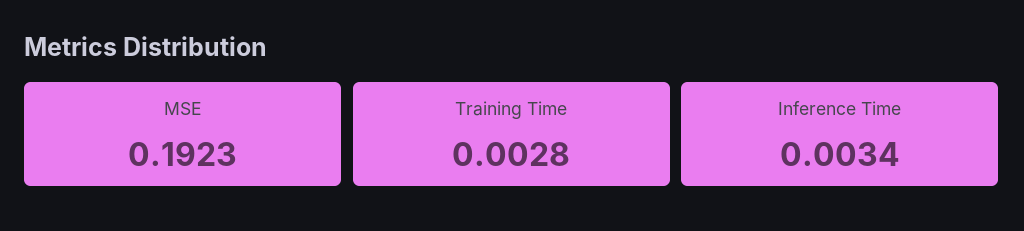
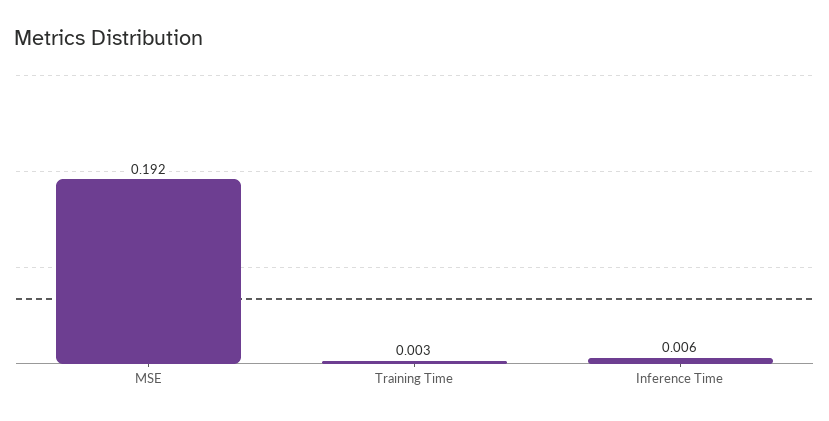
Inference Time: 0.0034 -> 0.006

